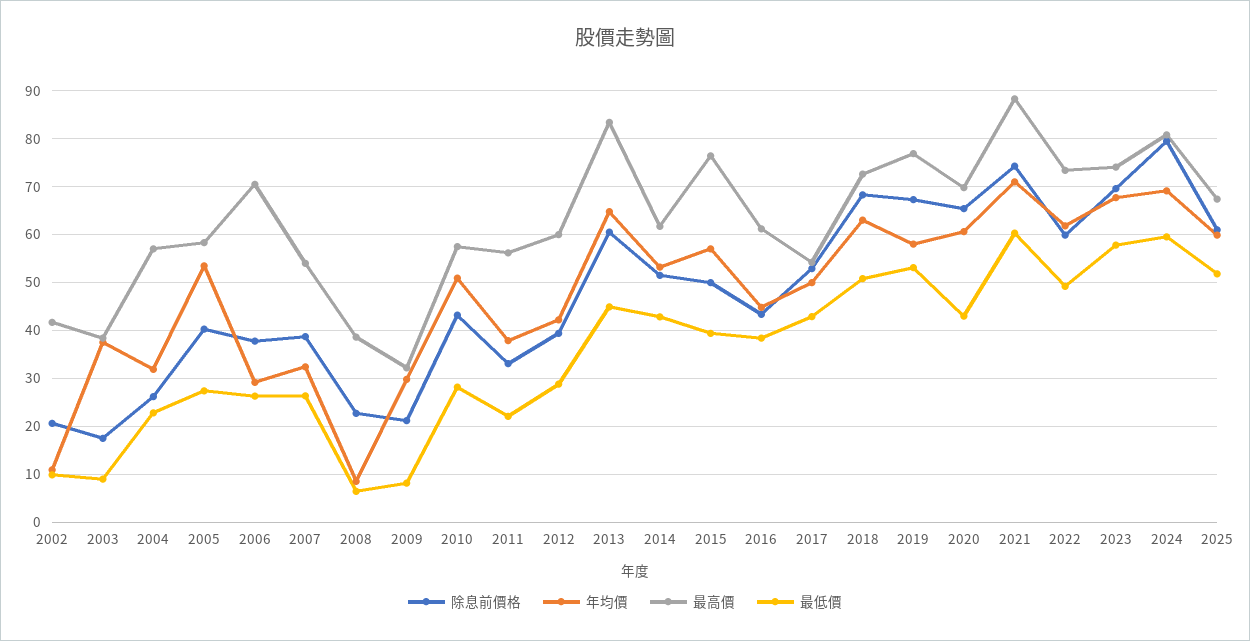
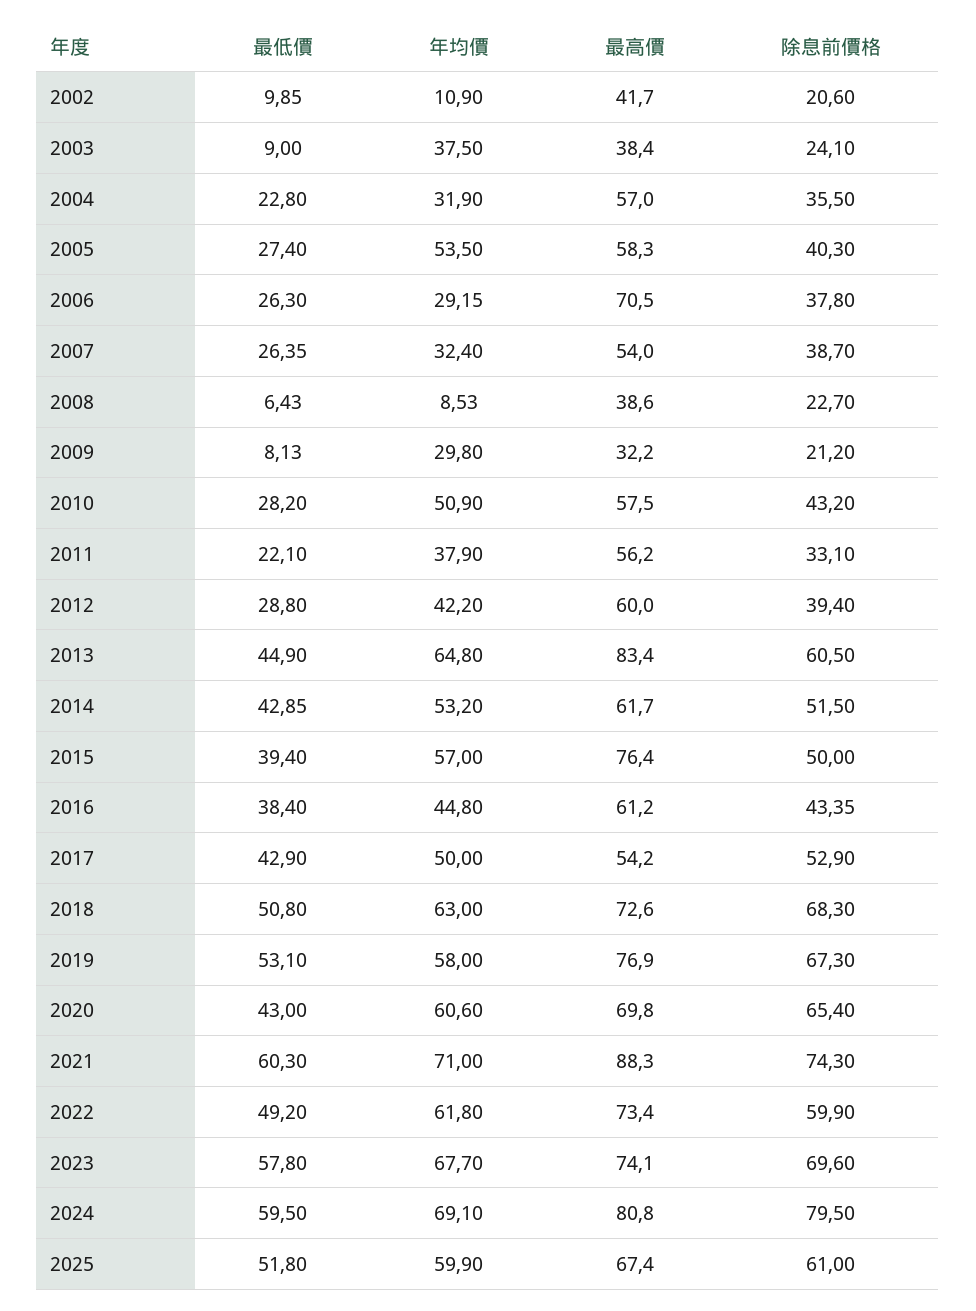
除息前價格, 2003: 18 -> 24.1
除息前價格, 2004: 26 -> 35.5

